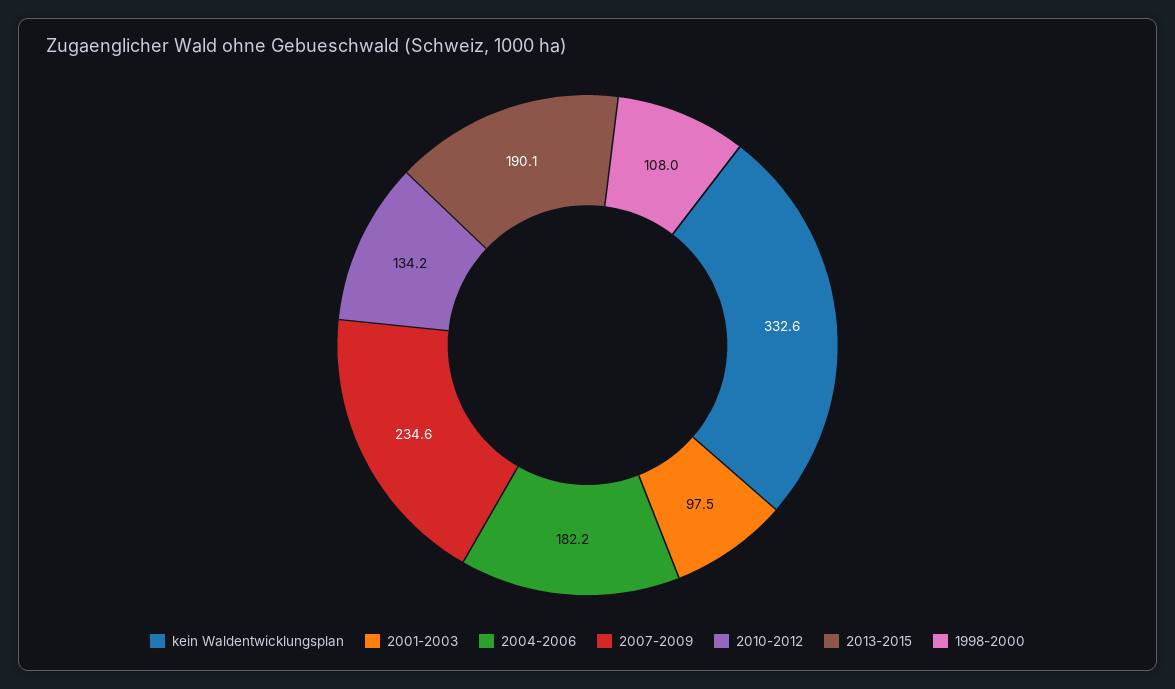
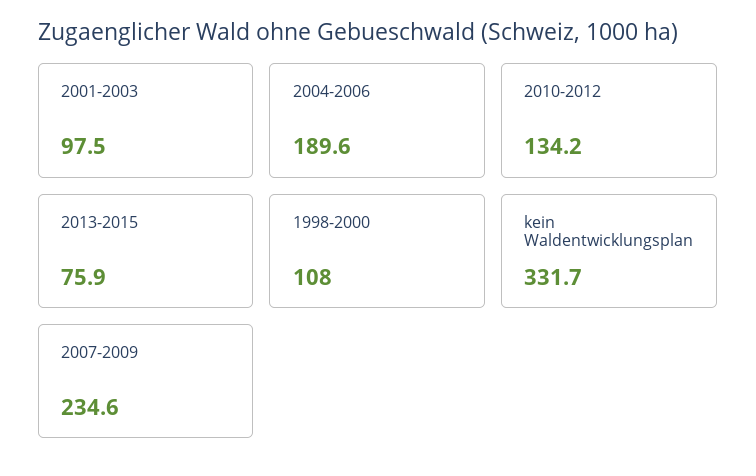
kein Waldentwicklungsplan: 332.6 -> 331.7
2004-2006: 182.2 -> 189.6
2013-2015: 190.1 -> 75.9

